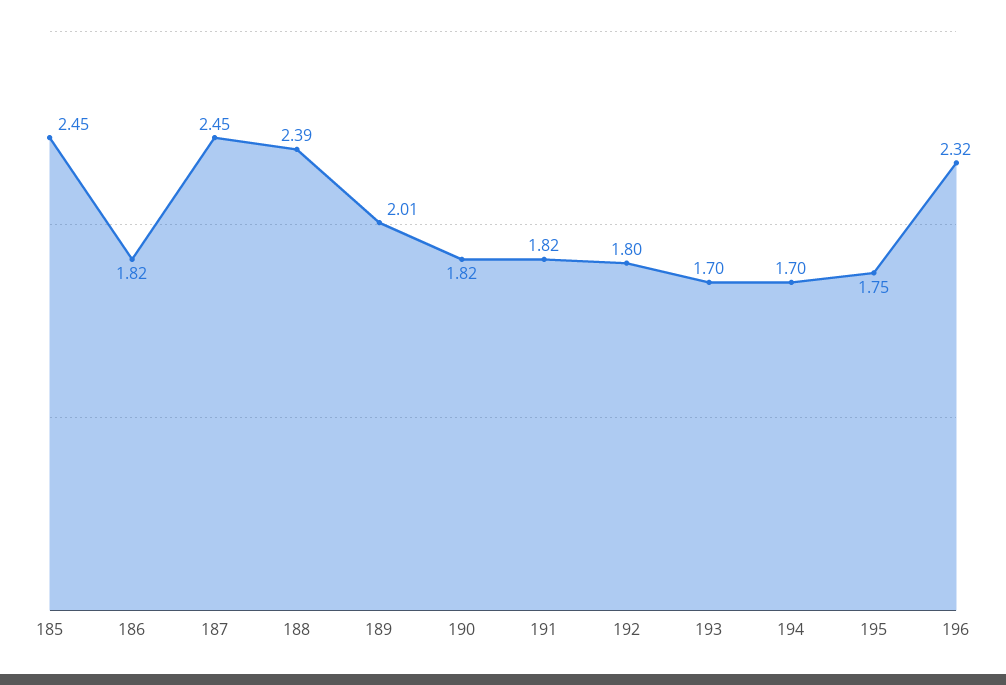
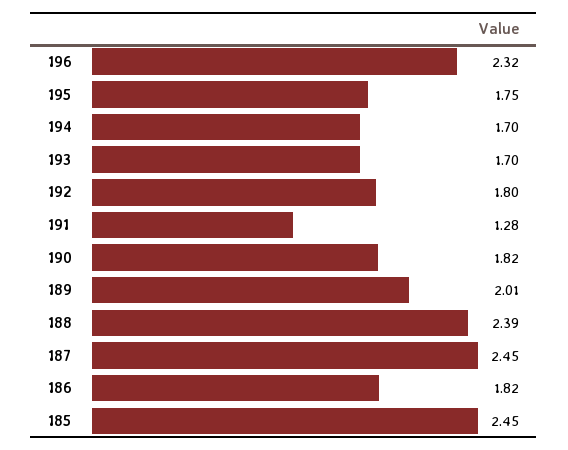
191: 1.82 -> 1.28

